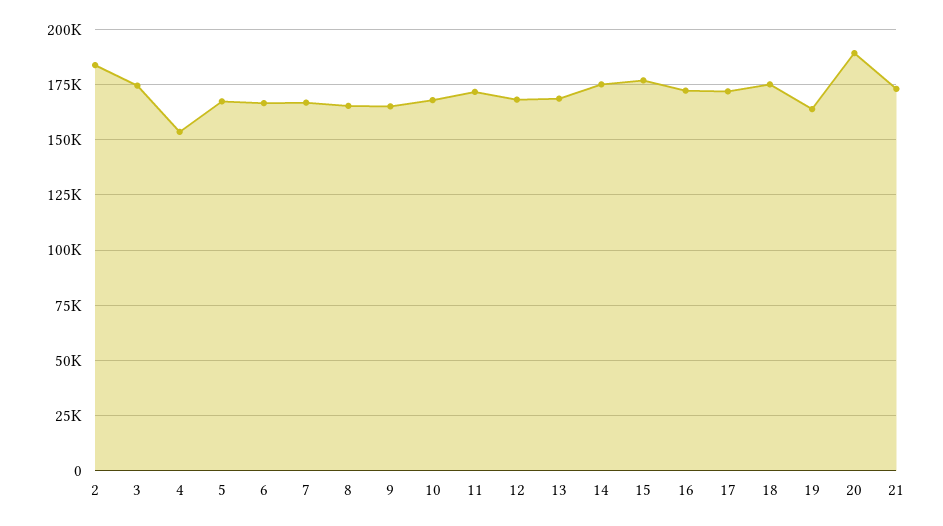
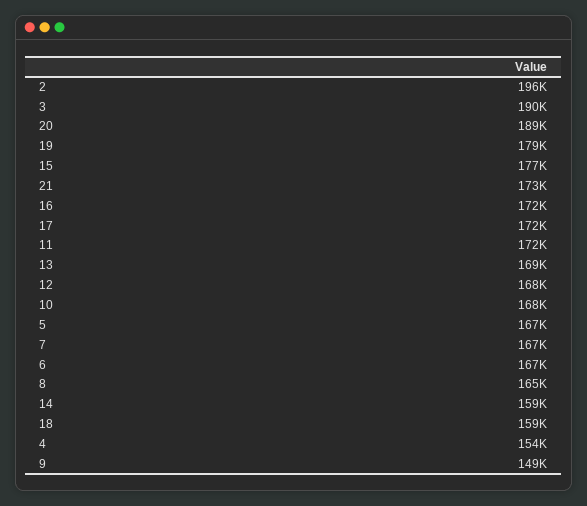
2: 185000 -> 196000
3: 175000 -> 190000
9: 165000 -> 149000
14: 175000 -> 159000
18: 175000 -> 159000
19: 165000 -> 179000

